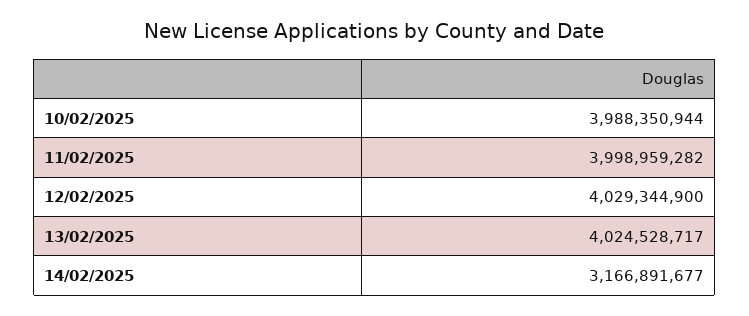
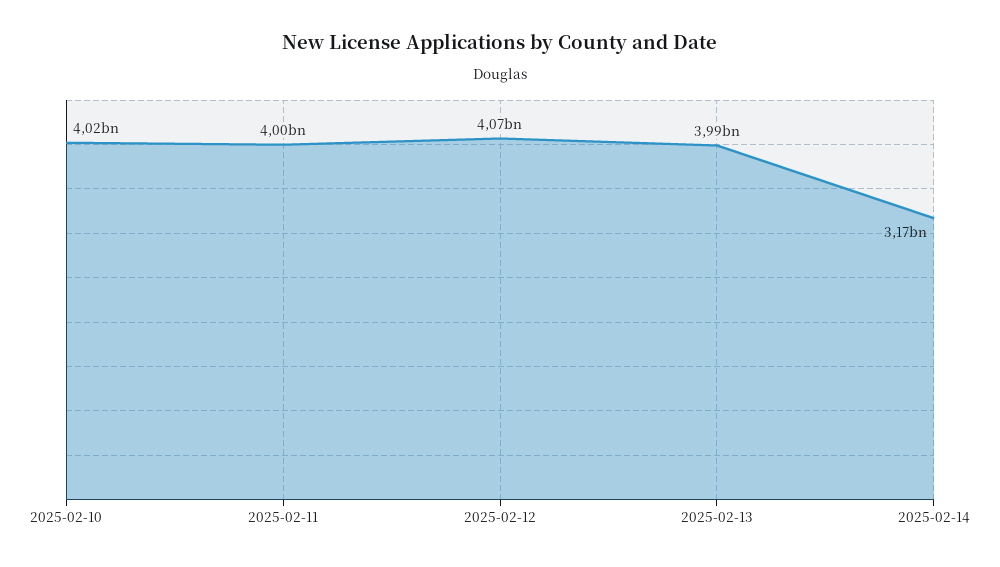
10/02/2025: 3988350944 -> 4020000000
12/02/2025: 4029344900 -> 4070000000
13/02/2025: 4024528717 -> 3990000000

